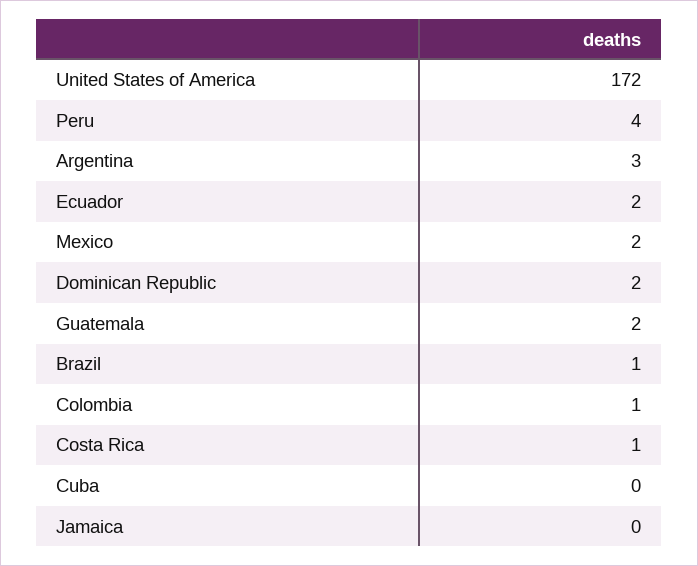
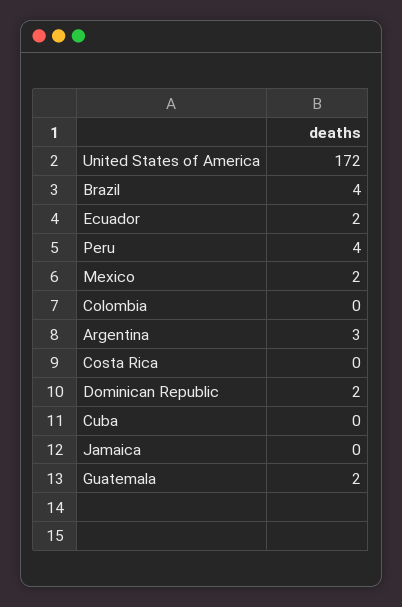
Brazil: 1 -> 4
Colombia: 1 -> 0
Costa Rica: 1 -> 0

